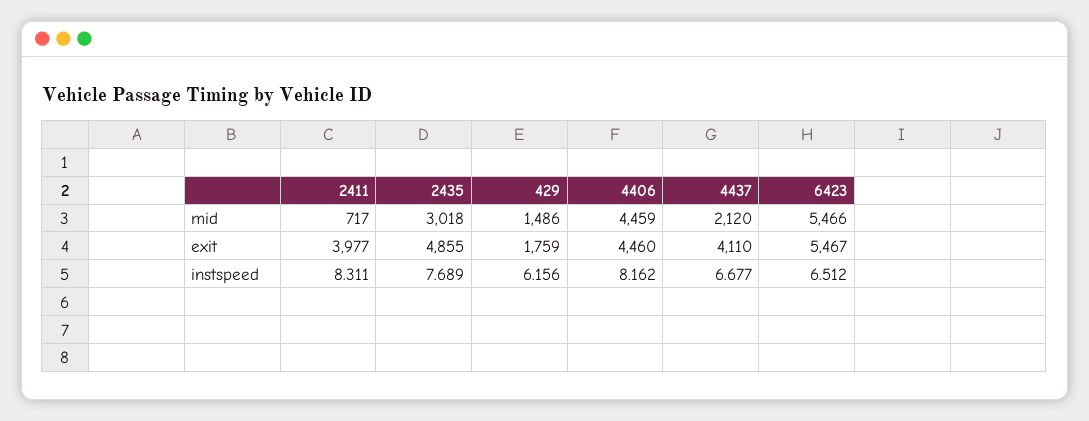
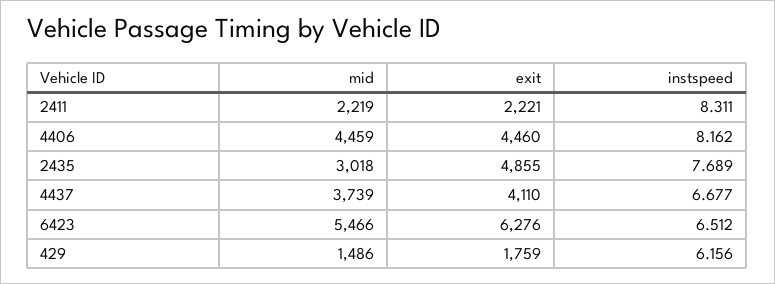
2411, mid: 717 -> 2219
4437, mid: 2120 -> 3739
2411, exit: 3977 -> 2221
6423, exit: 5467 -> 6276

